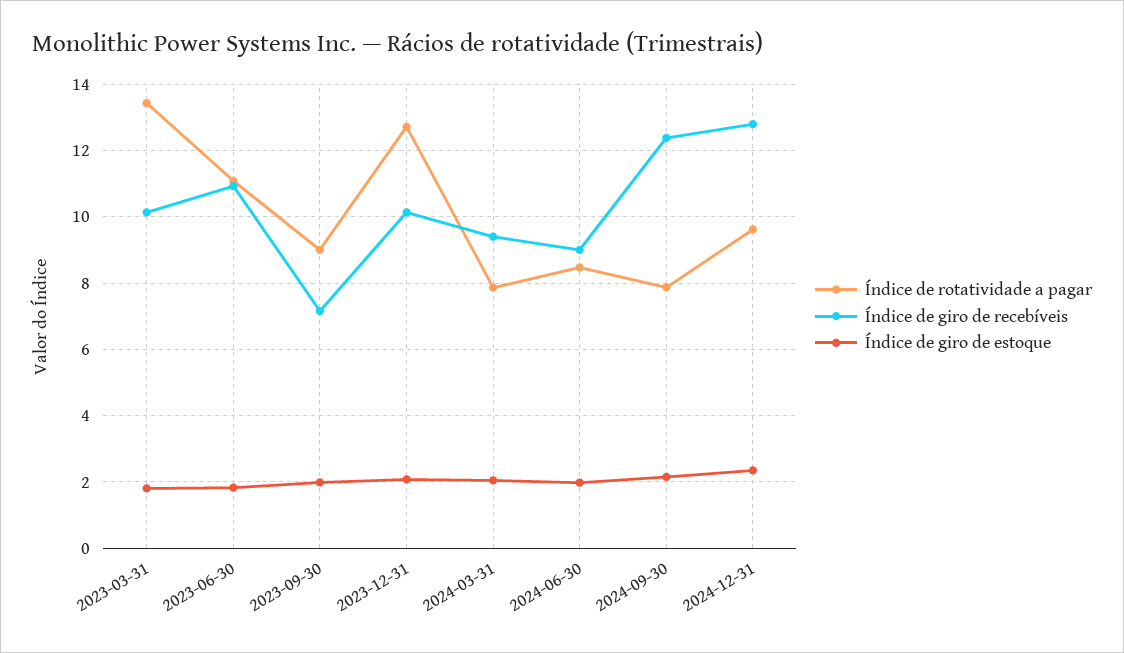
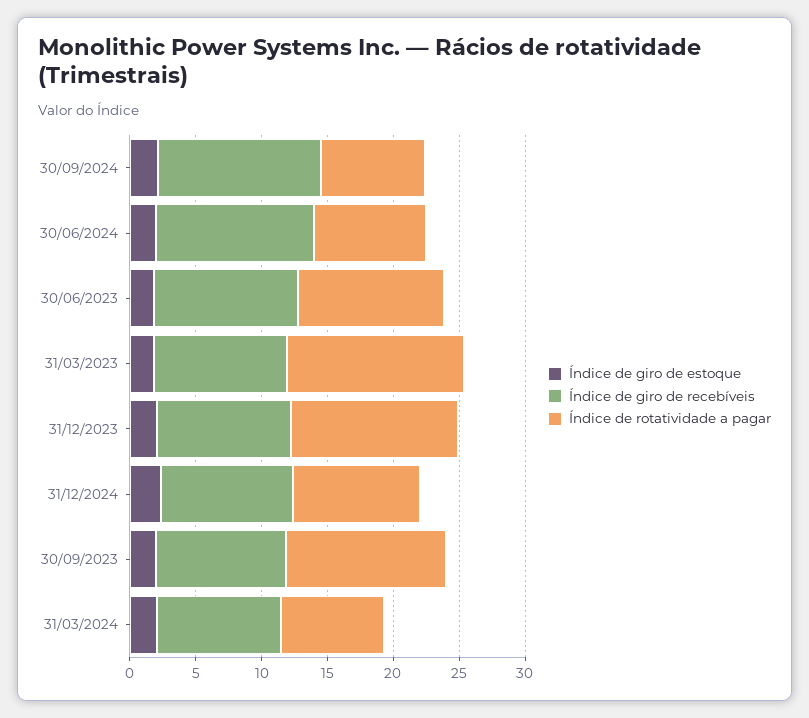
Índice de rotatividade a pagar, 2023-09-30: 9 -> 12
Índice de giro de recebíveis, 2023-09-30: 7.2 -> 10
Índice de giro de recebíveis, 2024-06-30: 9 -> 12
Índice de giro de recebíveis, 2024-12-31: 12.8 -> 10

